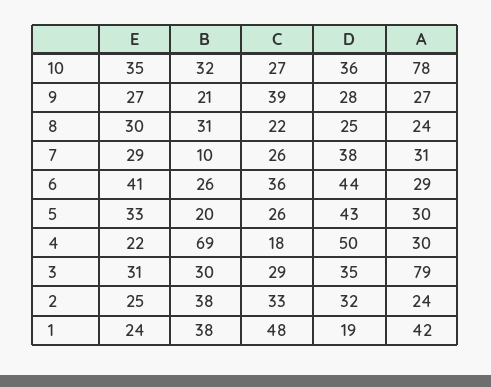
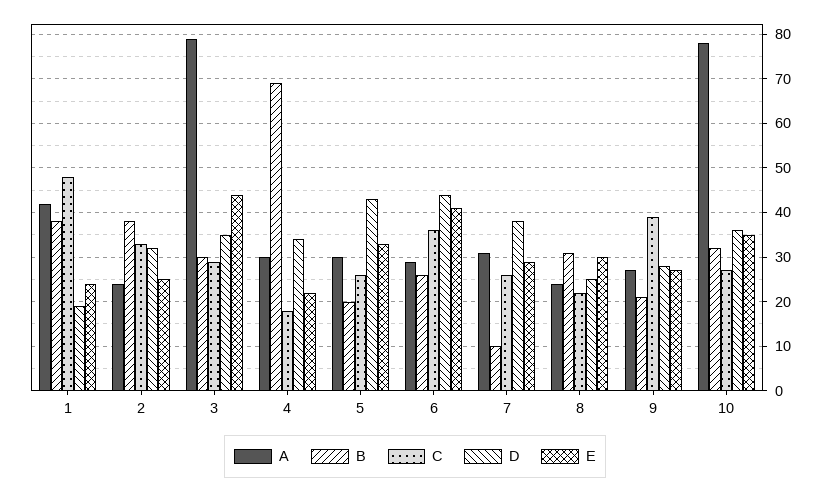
D, 4: 50 -> 35
E, 3: 31 -> 45

